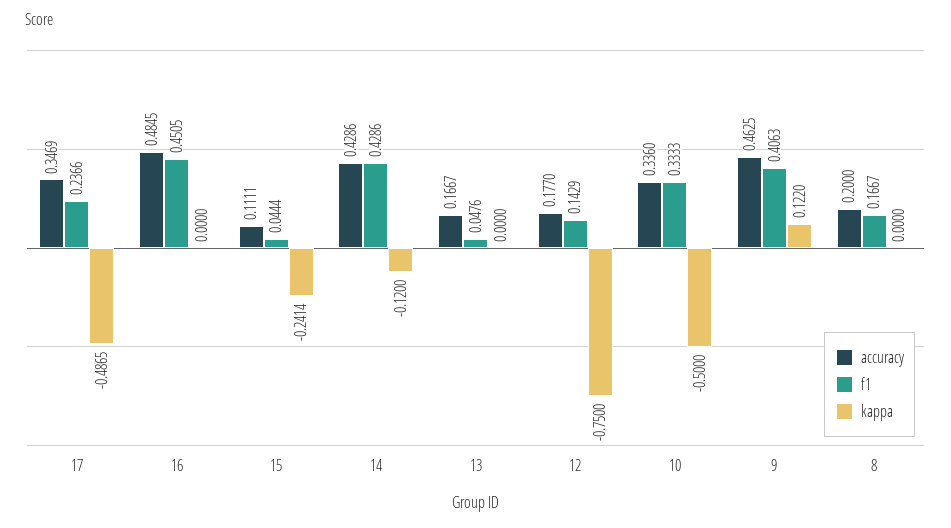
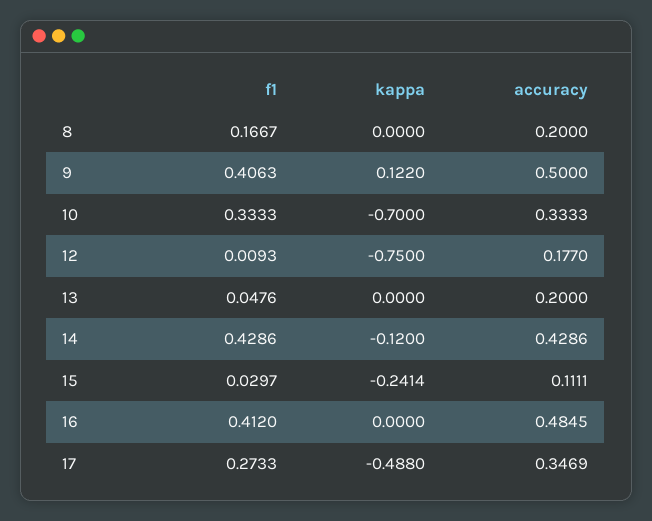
f1, 17: 0.2366 -> 0.2733
kappa, 17: -0.4865 -> -0.488
f1, 16: 0.4505 -> 0.412
f1, 15: 0.0444 -> 0.0297
accuracy, 13: 0.1667 -> 0.2
f1, 12: 0.1429 -> 0.0093
accuracy, 10: 0.336 -> 0.3333
kappa, 10: -0.5 -> -0.7
accuracy, 9: 0.4625 -> 0.5

